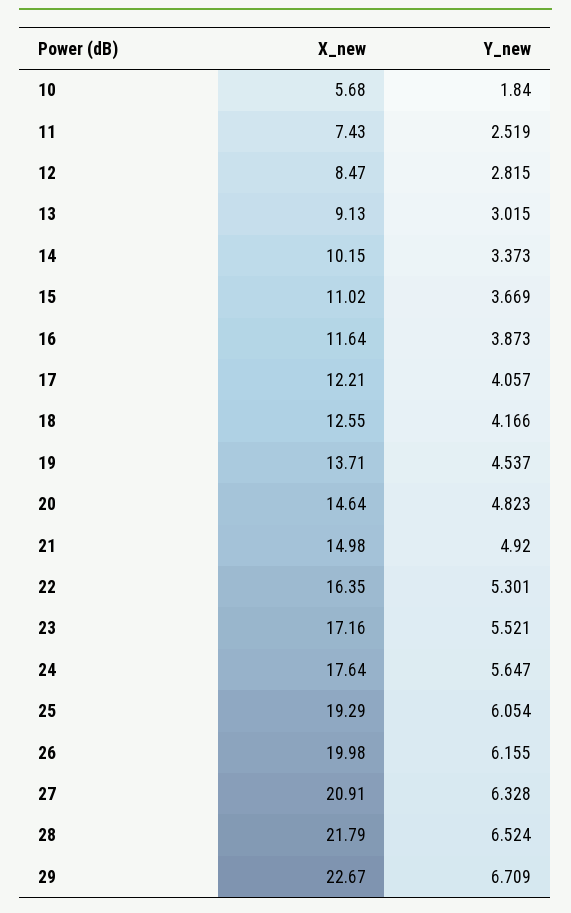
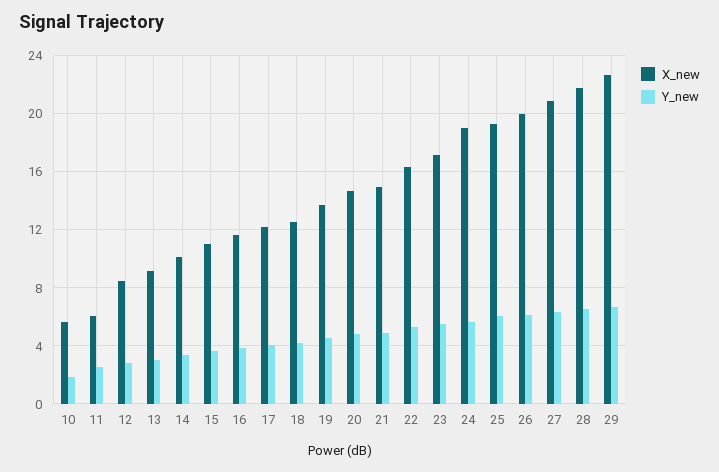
X_new, 11: 7.43 -> 6
X_new, 24: 17.64 -> 19

